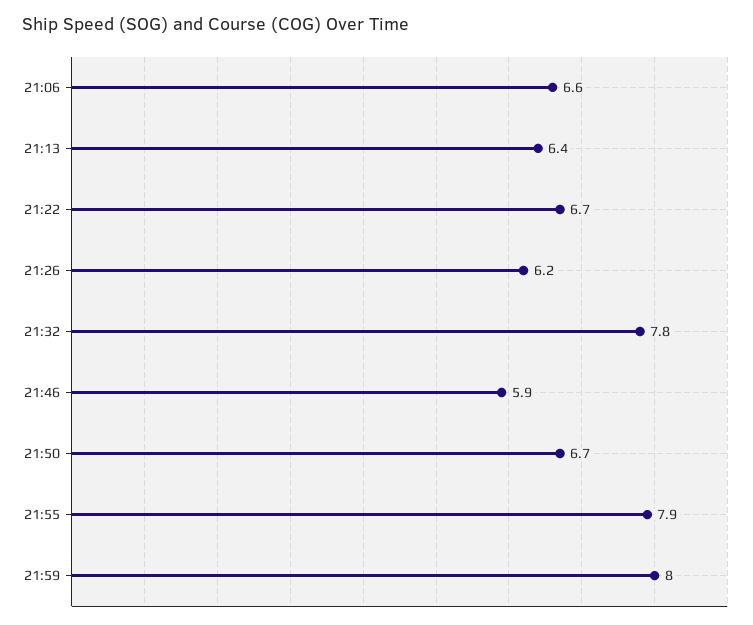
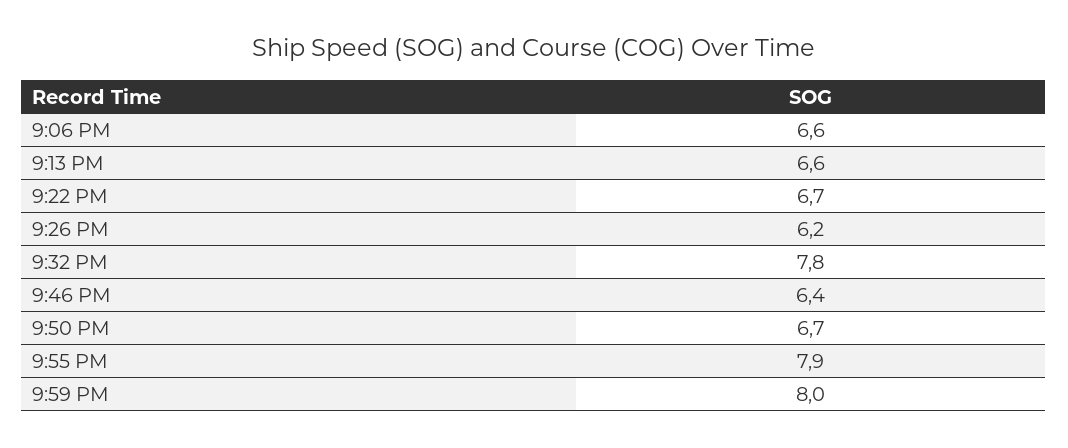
21:13: 6.4 -> 6.6
21:46: 5.9 -> 6.4

